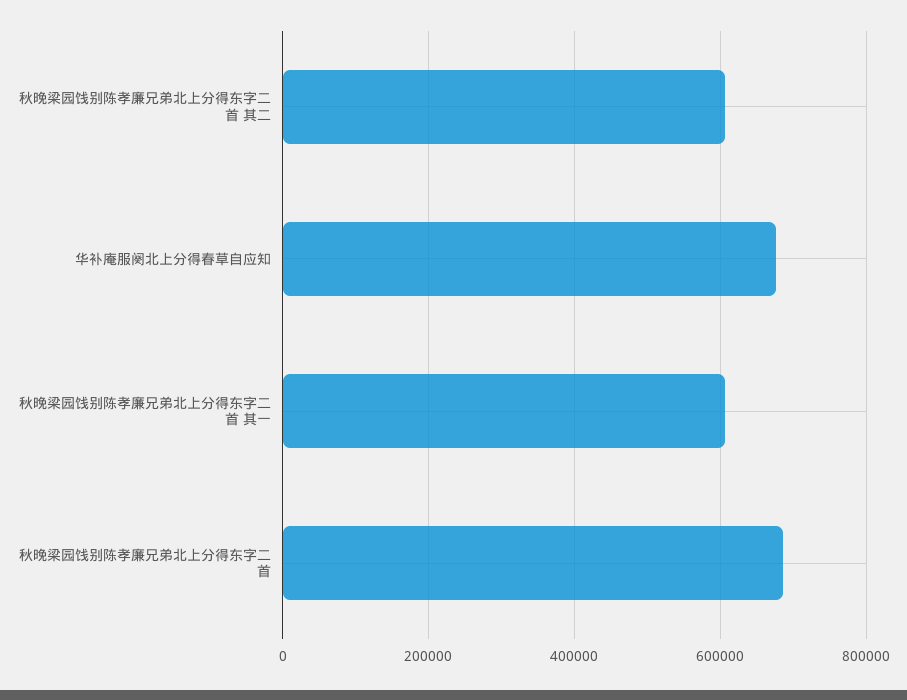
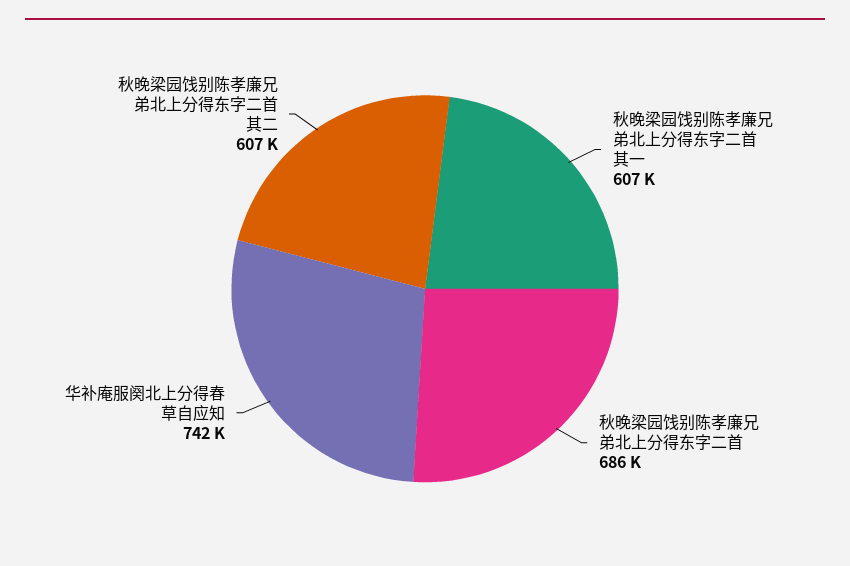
华补庵服阕北上分得春草自应知: 680000 -> 742000

